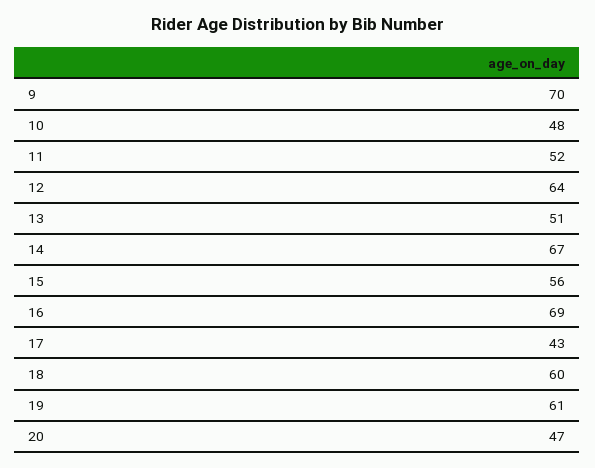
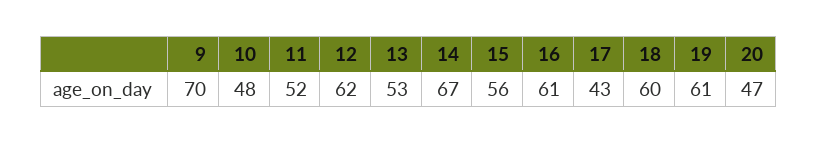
12: 64 -> 62
13: 51 -> 53
16: 69 -> 61

